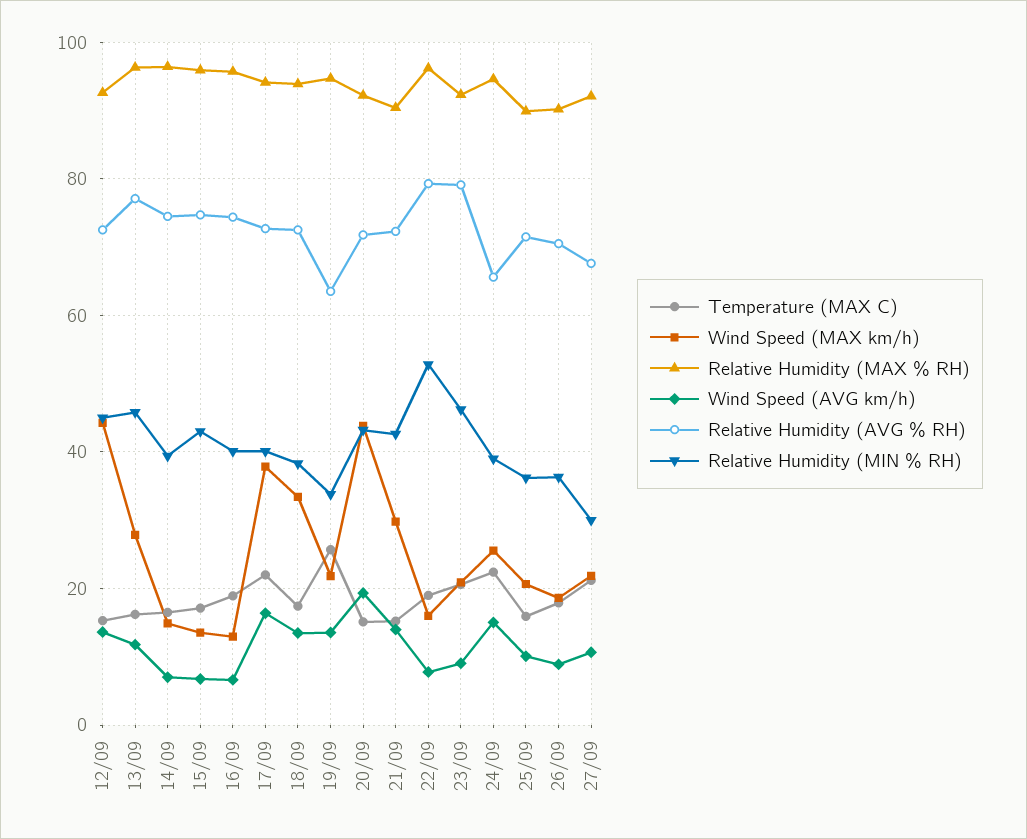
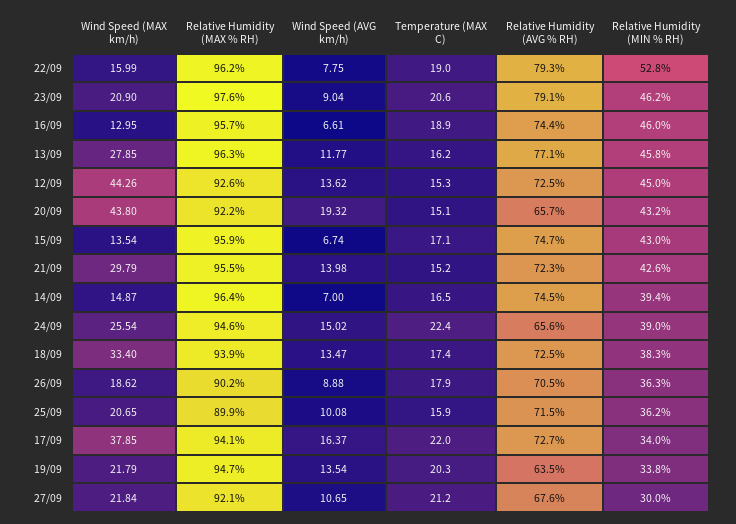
Relative Humidity (MIN % RH), 16/09: 40 -> 46
Relative Humidity (MIN % RH), 17/09: 40 -> 34
Temperature (MAX C), 19/09: 26 -> 20.3
Relative Humidity (AVG % RH), 20/09: 72 -> 65.7
Relative Humidity (MAX % RH), 21/09: 90 -> 95.5
Relative Humidity (MAX % RH), 23/09: 92 -> 97.6

